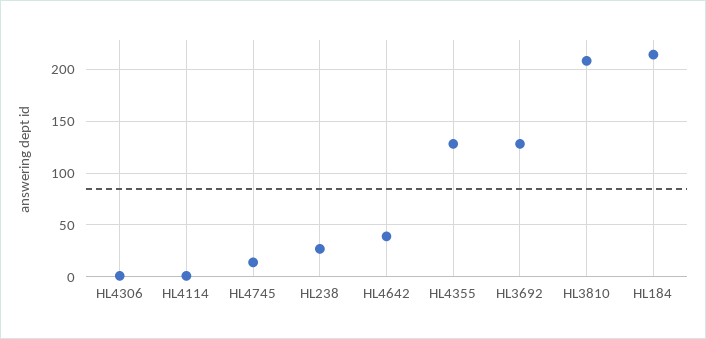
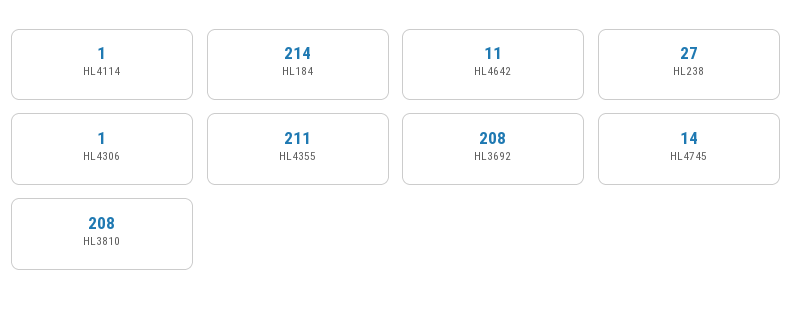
HL4642: 40 -> 11
HL4355: 130 -> 211
HL3692: 130 -> 208

